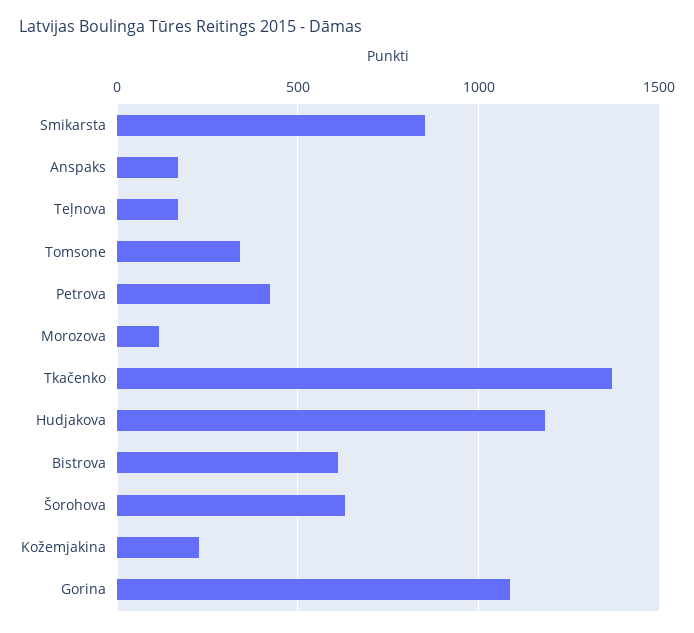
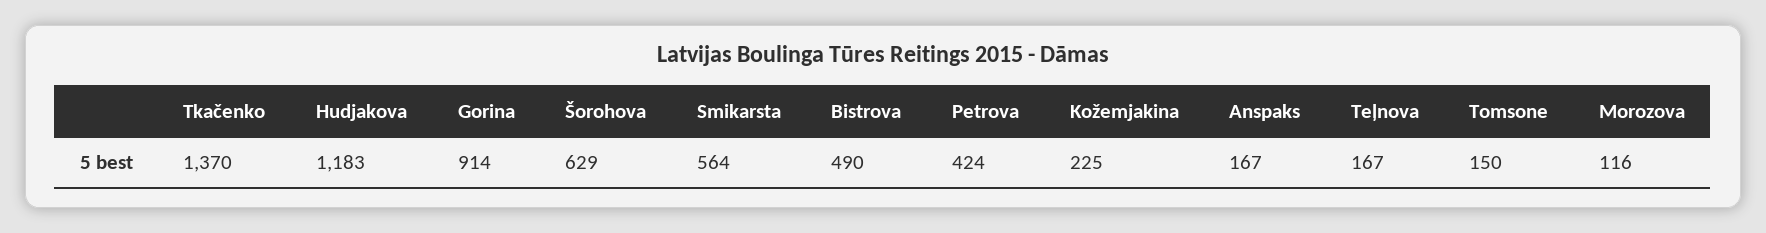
Smikarsta: 850 -> 564
Tomsone: 350 -> 150
Bistrova: 600 -> 490
Gorina: 1100 -> 914

